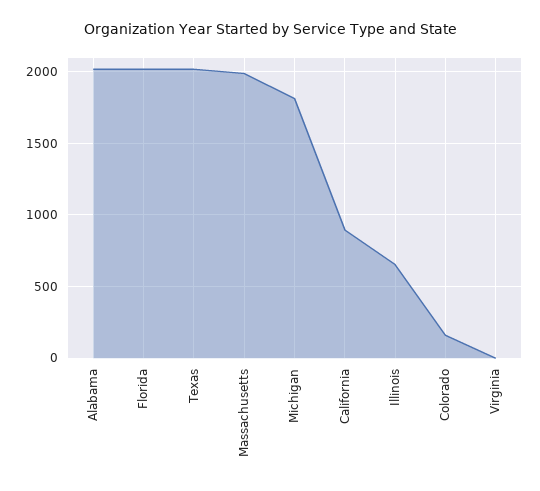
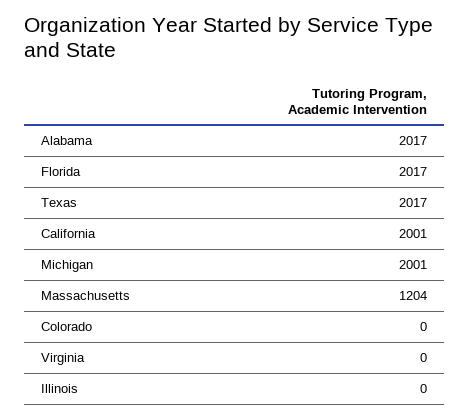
Massachusetts: 2000 -> 1204
Michigan: 1800 -> 2001
California: 900 -> 2001
Illinois: 650 -> 0
Colorado: 150 -> 0

